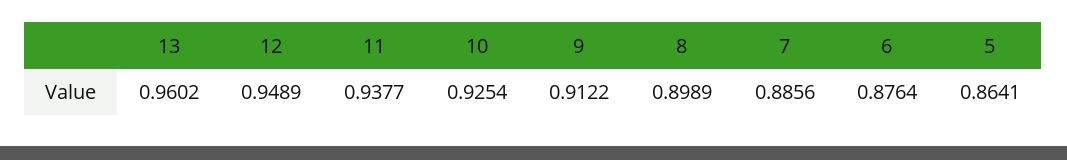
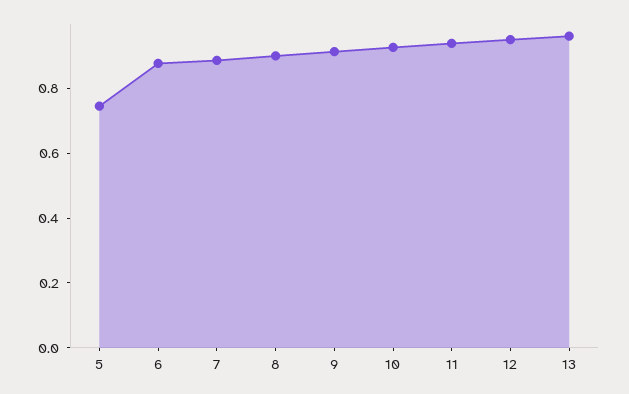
5: 0.8641 -> 0.75

